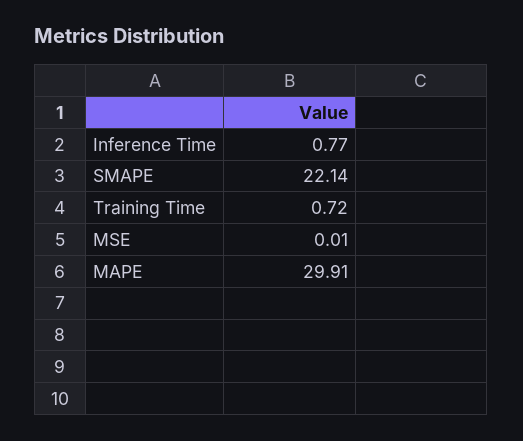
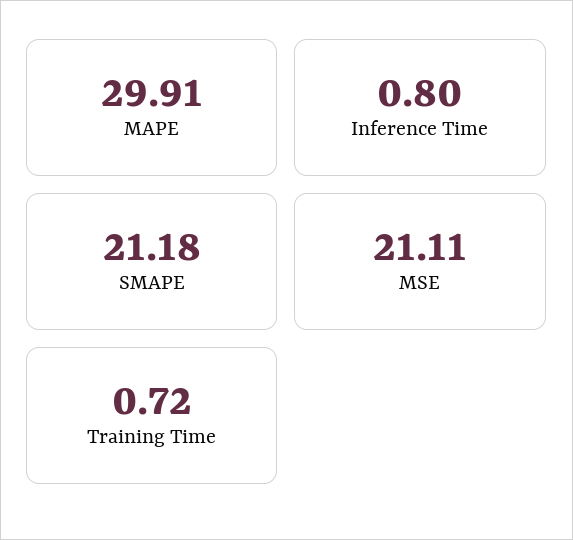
Inference Time: 0.77 -> 0.8
SMAPE: 22.14 -> 21.18
MSE: 0.01 -> 21.11

